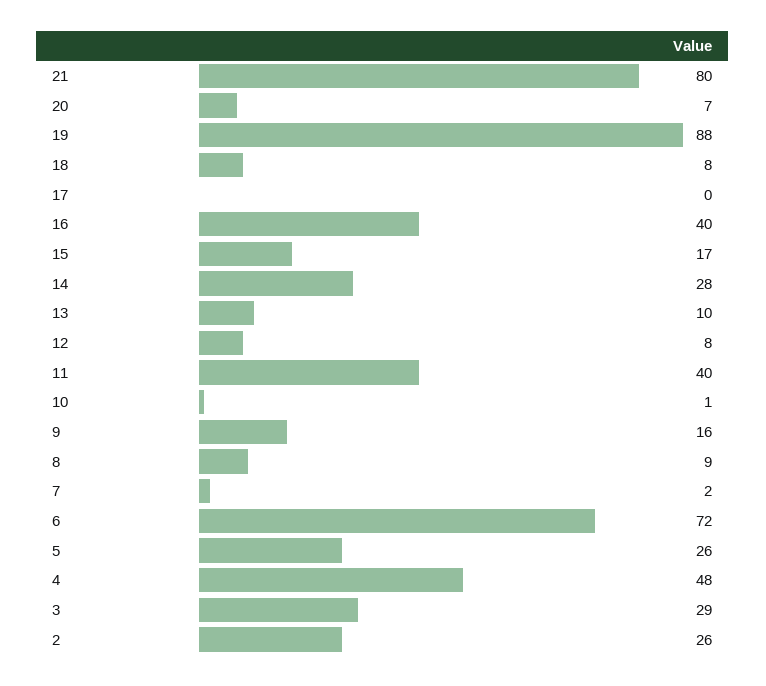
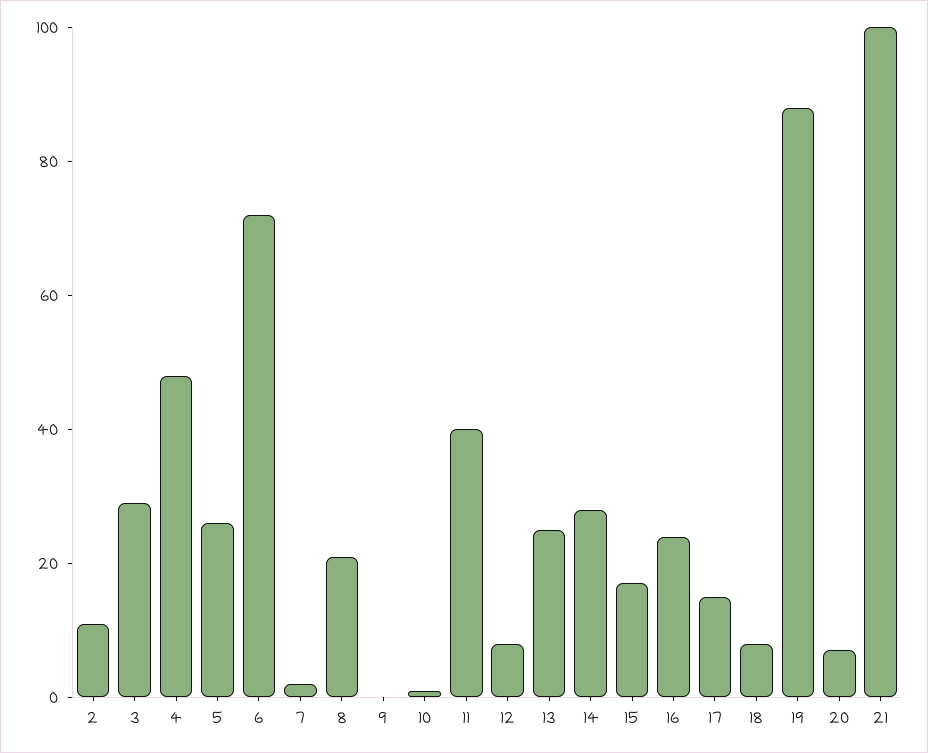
21: 80 -> 100
17: 0 -> 15
16: 40 -> 25
13: 10 -> 25
9: 16 -> 0
8: 9 -> 20
2: 26 -> 10

